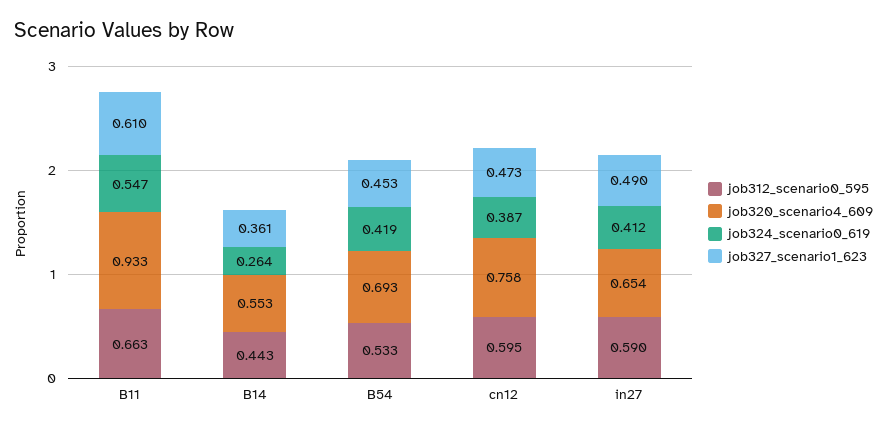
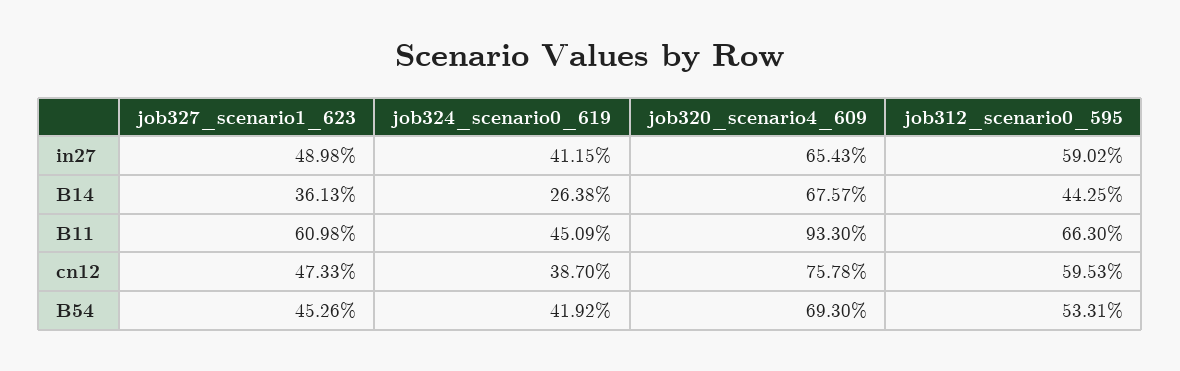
job324_scenario0_619, B11: 0.547 -> 0.4509
job320_scenario4_609, B14: 0.553 -> 0.6757

